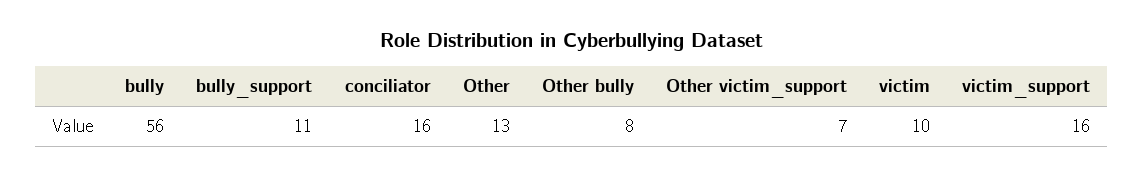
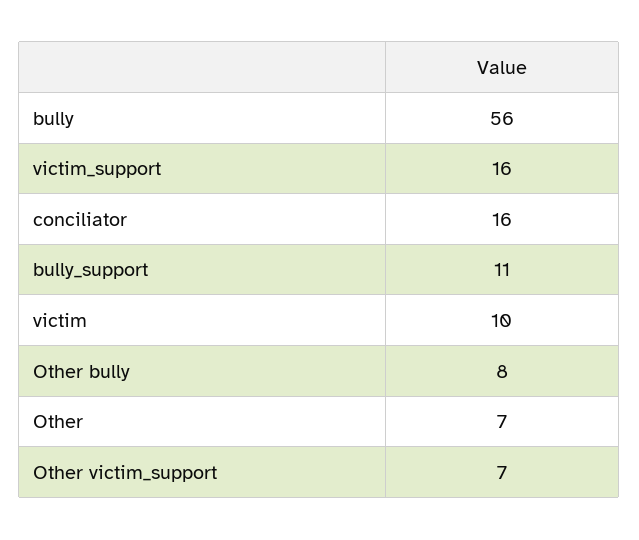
Other: 13 -> 7

